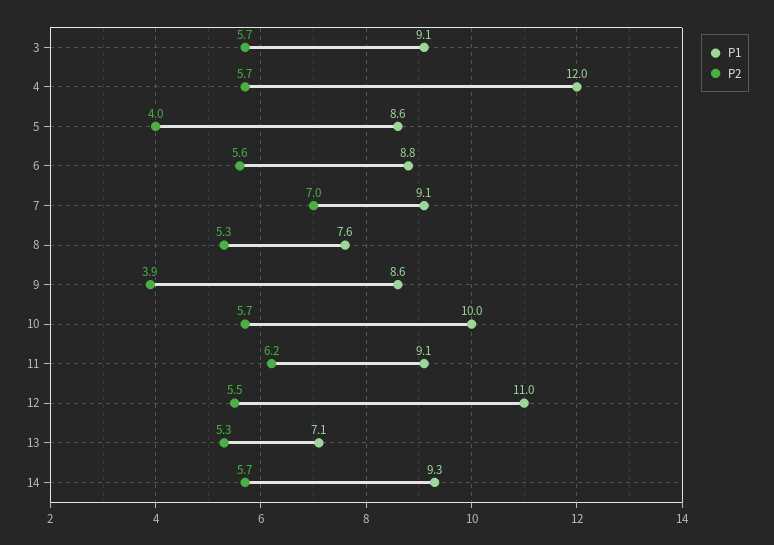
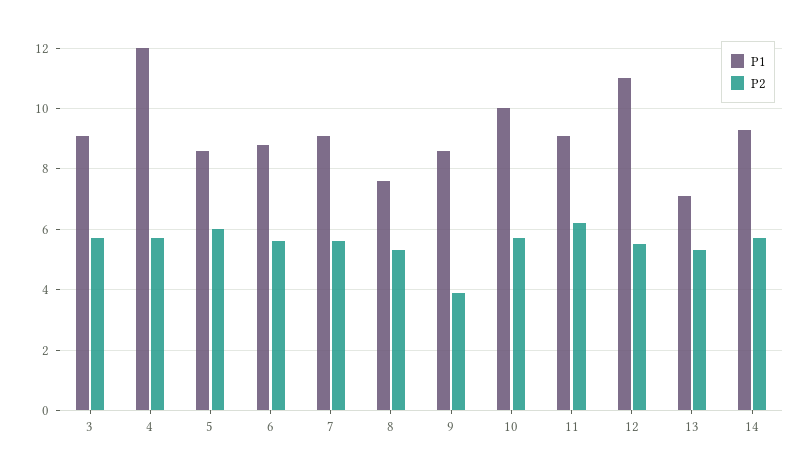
P2, 5: 4 -> 6
P2, 7: 7 -> 5.5

